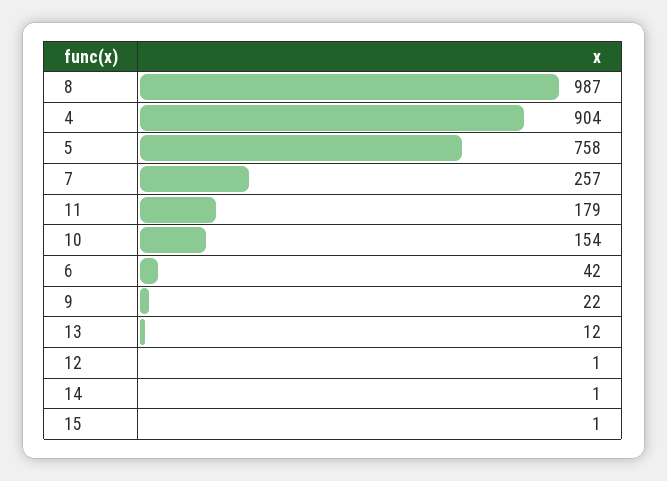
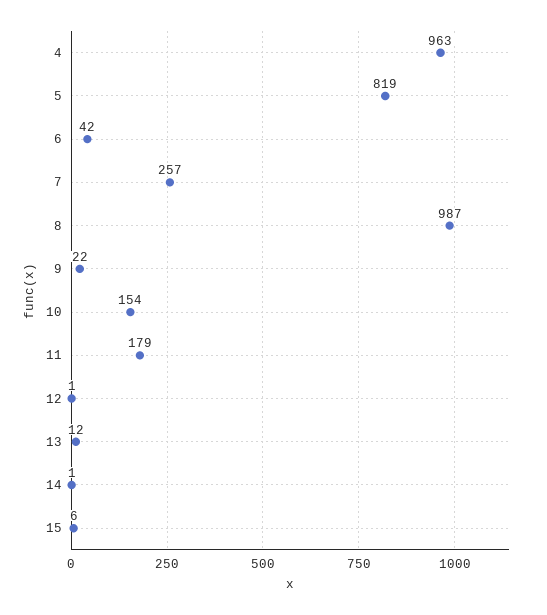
4: 904 -> 963
5: 758 -> 819
15: 1 -> 6

